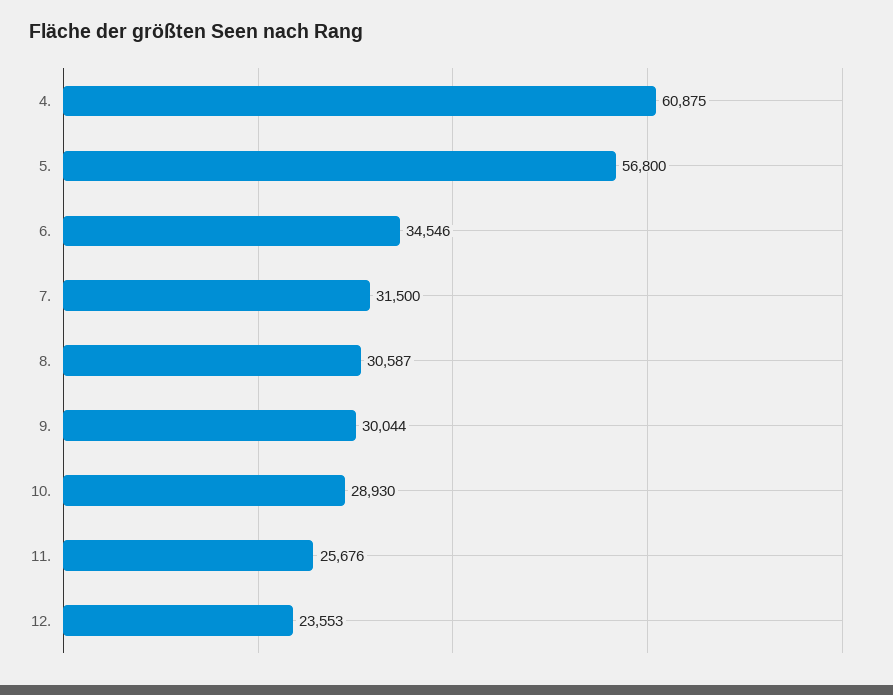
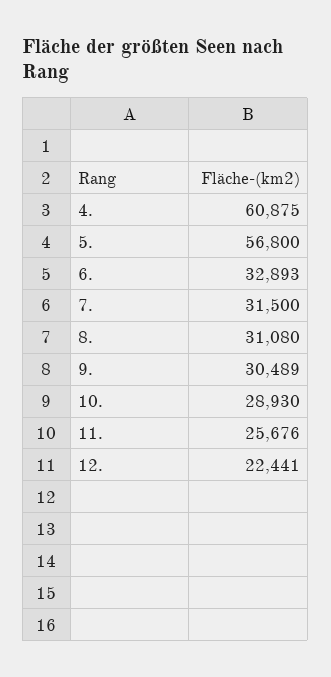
6.: 34546 -> 32893
8.: 30587 -> 31080
9.: 30044 -> 30489
12.: 23553 -> 22441

